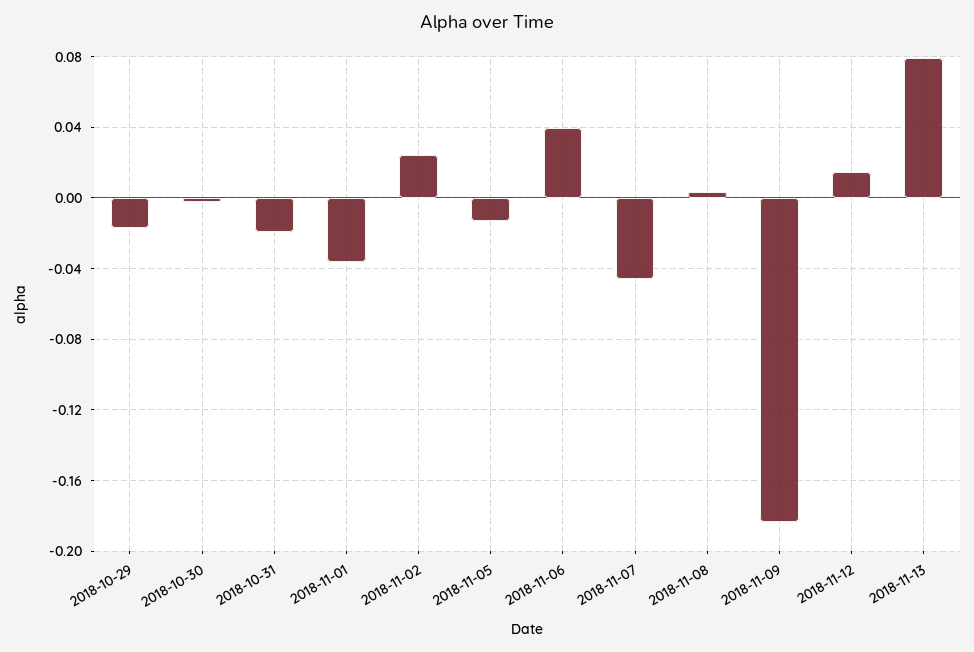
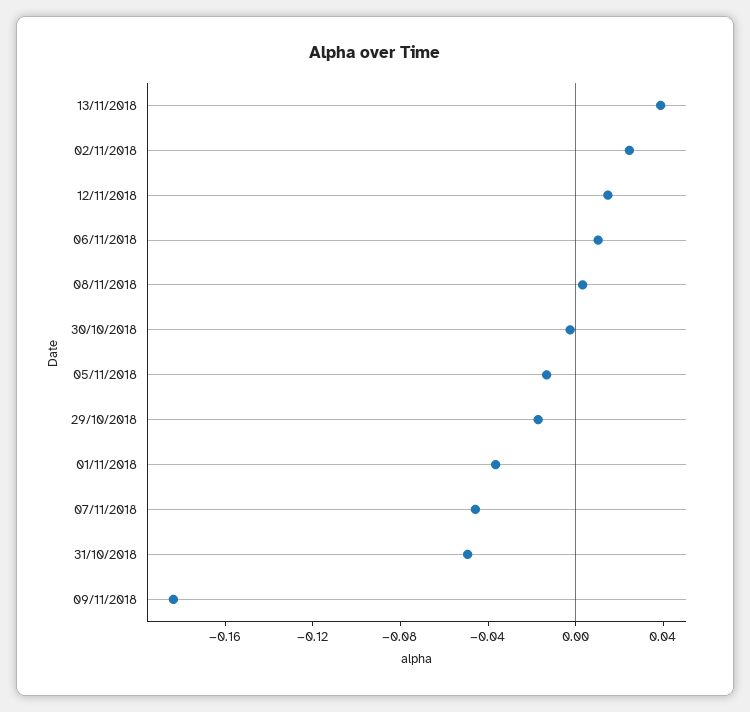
2018-10-31: -0.02 -> -0.05
2018-11-06: 0.04 -> 0.01
2018-11-13: 0.08 -> 0.04

